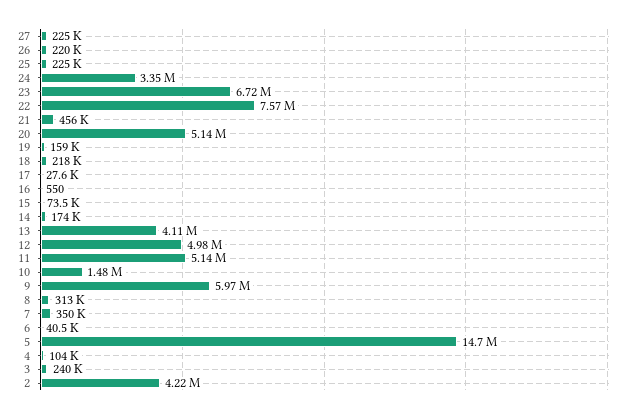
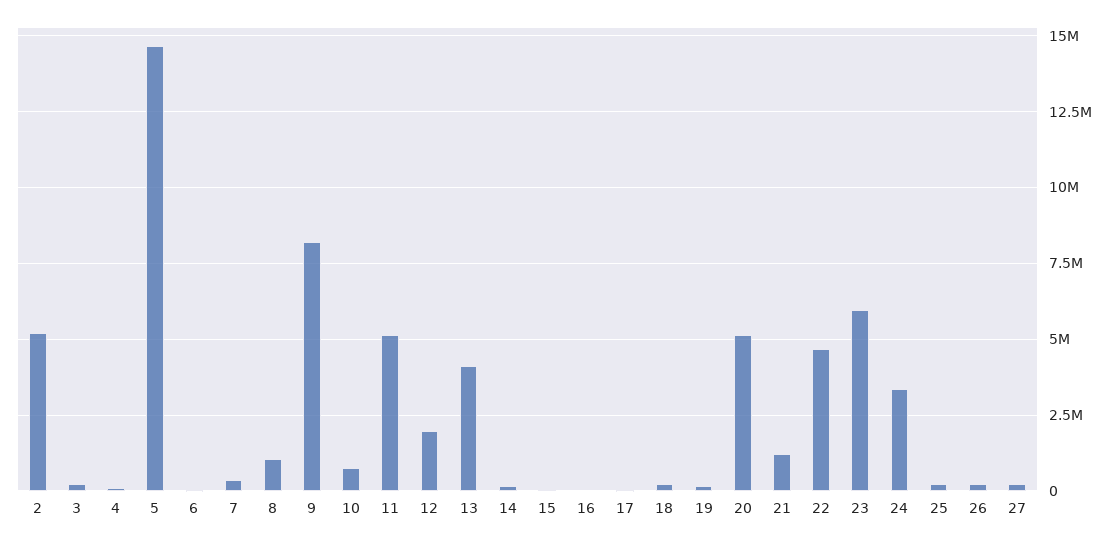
23: 6720000 -> 6000000
22: 7570000 -> 4750000
21: 456000 -> 1250000
12: 4980000 -> 2000000
10: 1480000 -> 750000
9: 5970000 -> 8250000
8: 313000 -> 1000000
2: 4220000 -> 5250000

